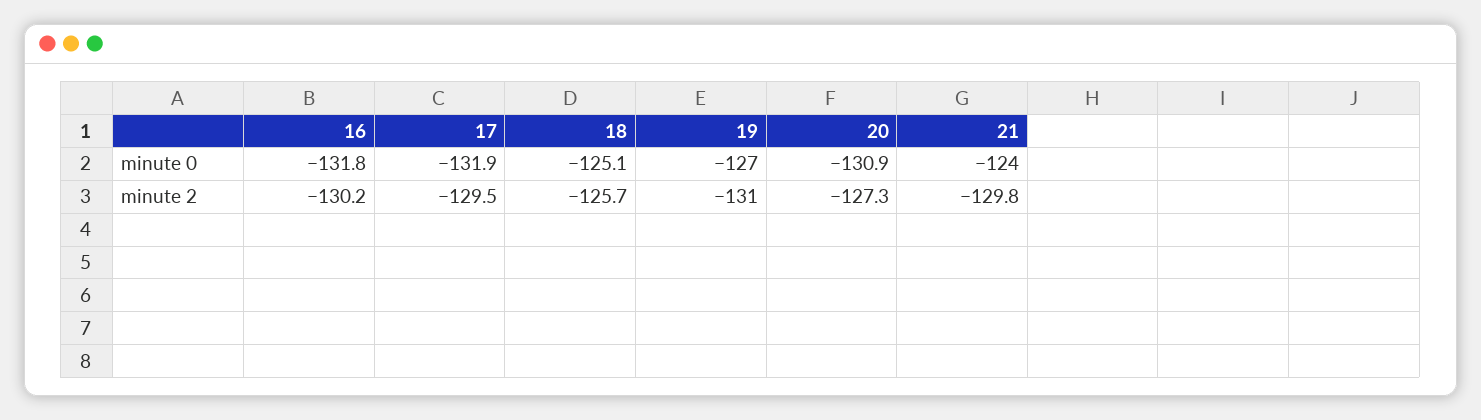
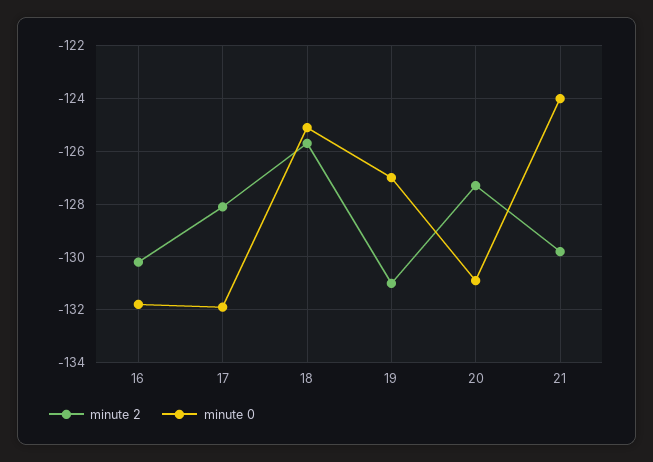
minute 2, 17: -129.5 -> -128

